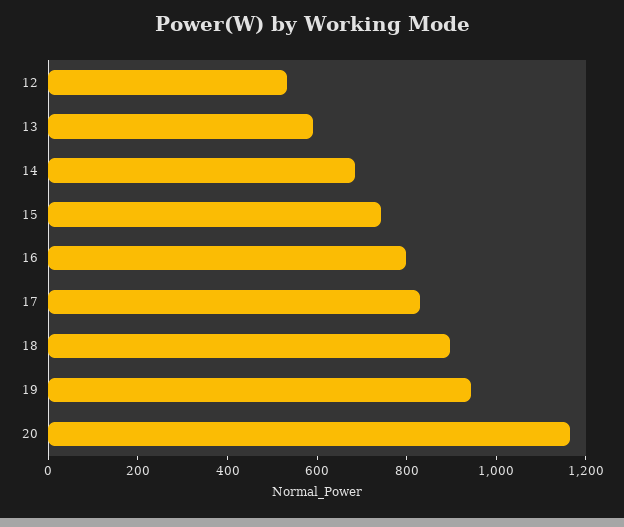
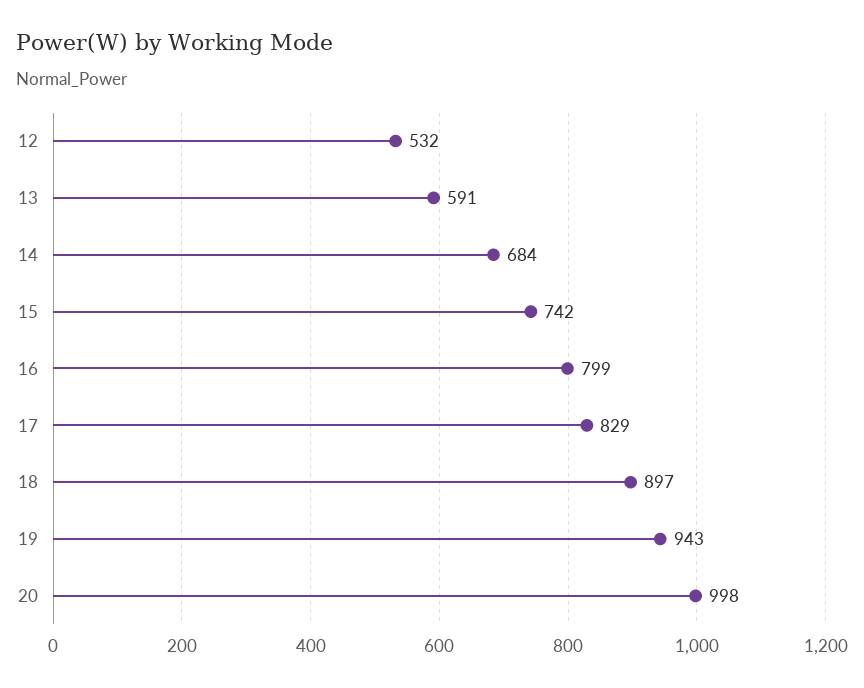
20: 1150 -> 998

